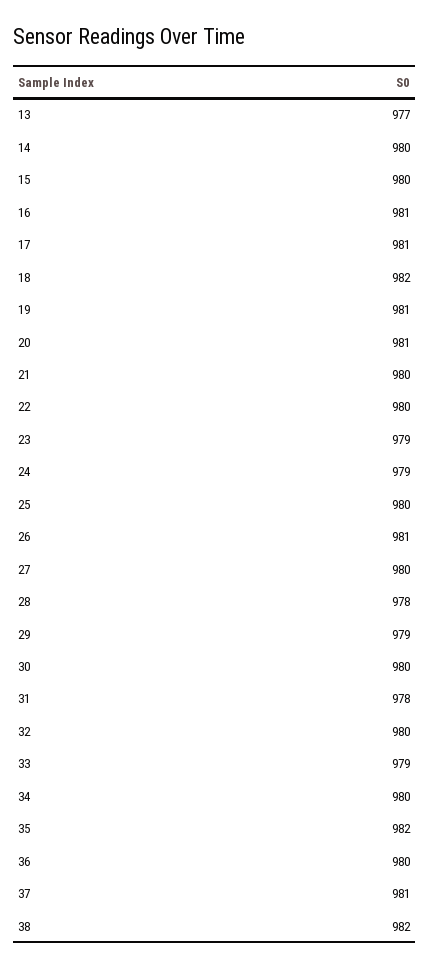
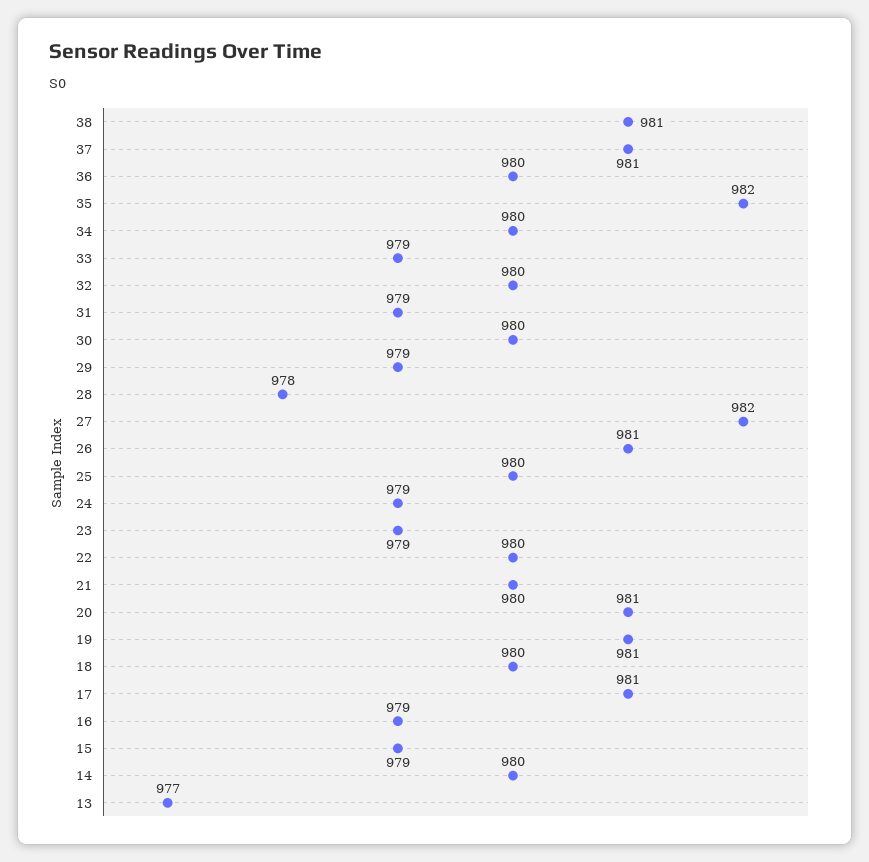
15: 980 -> 979
16: 981 -> 979
18: 982 -> 980
27: 980 -> 982
31: 978 -> 979
38: 982 -> 981

